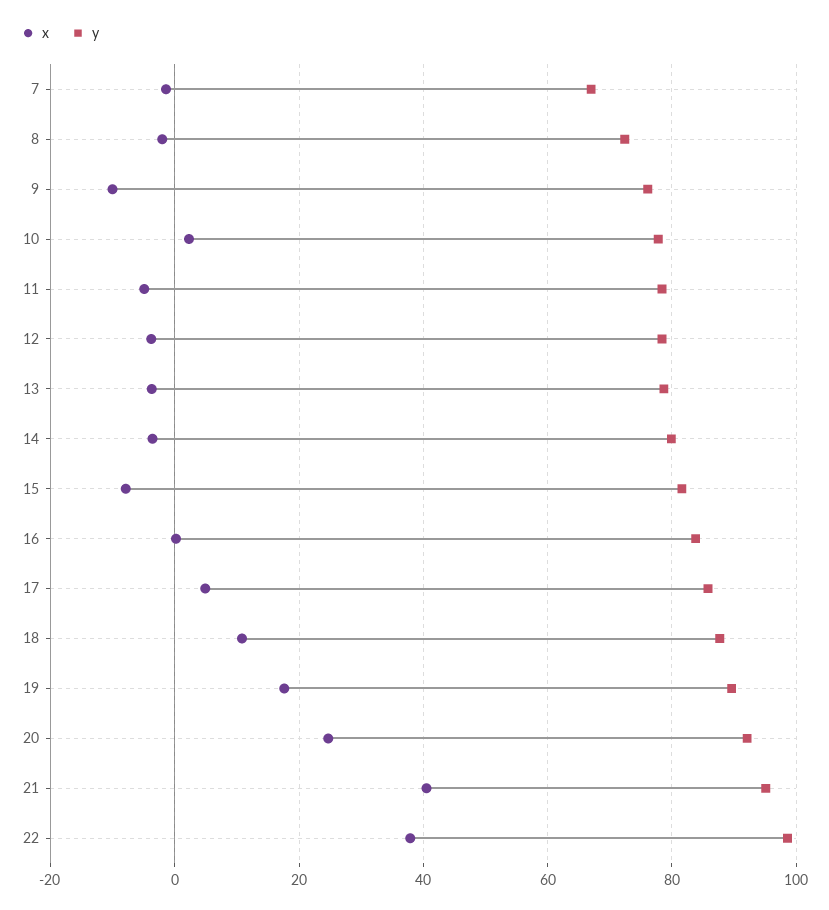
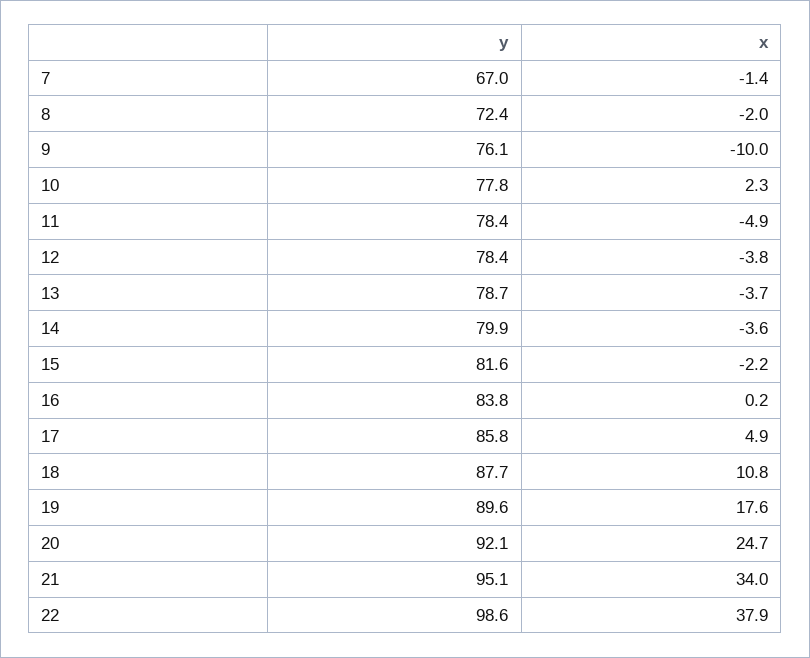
x, 15: -8 -> -2.2
x, 21: 40 -> 34

